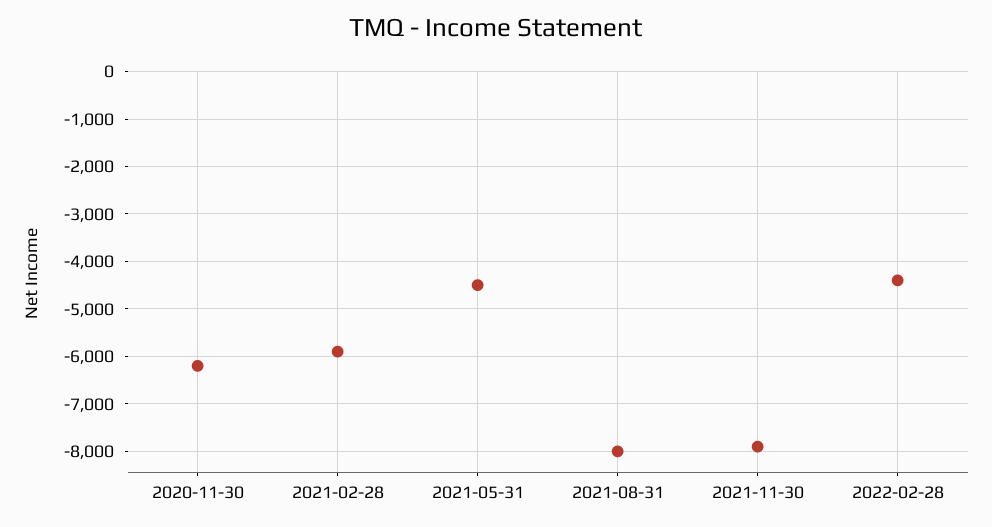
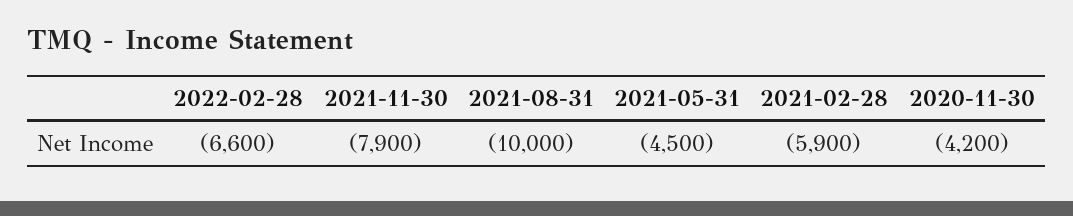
2020-11-30: -6200 -> -4200
2021-08-31: -8000 -> -10000
2022-02-28: -4400 -> -6600

